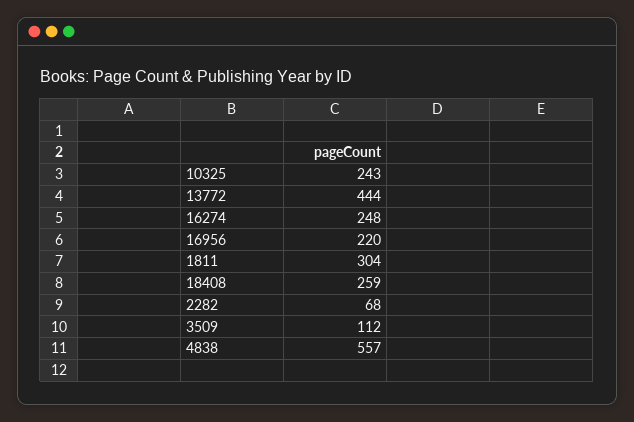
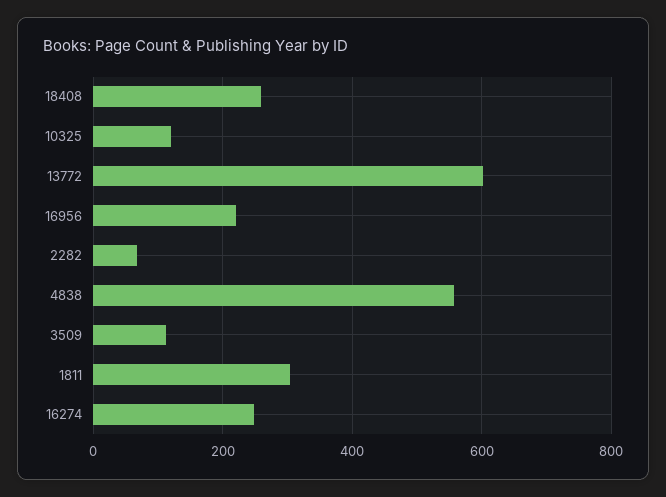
10325: 243 -> 120
13772: 444 -> 600

